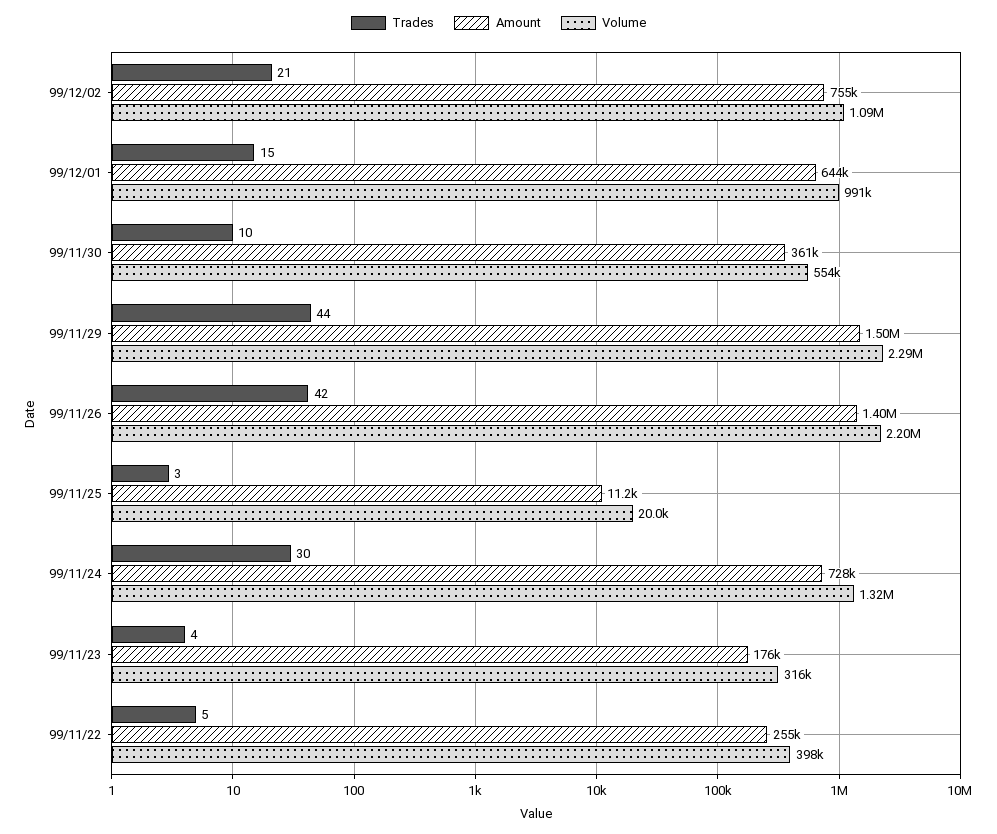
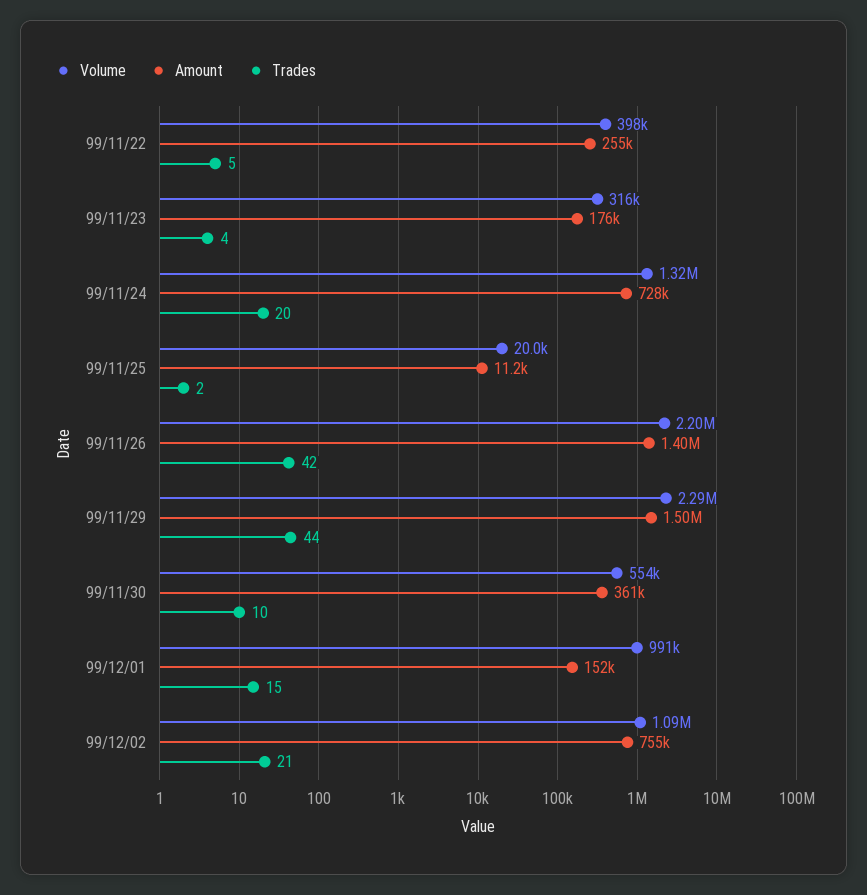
Amount, 99/12/01: 644000 -> 152000
Trades, 99/11/25: 3 -> 2
Trades, 99/11/24: 30 -> 20

